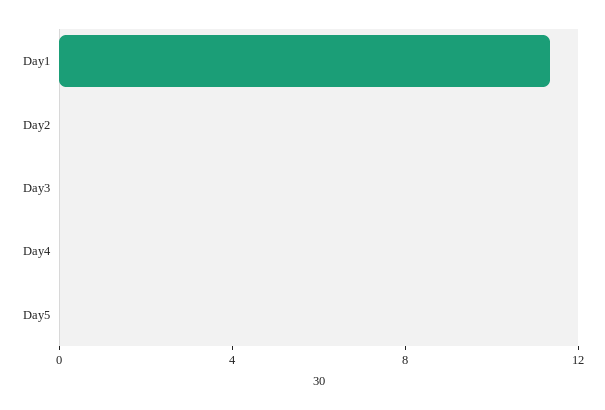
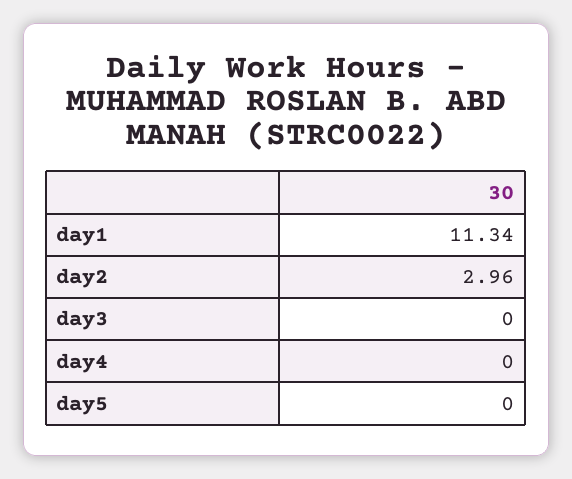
Day2: 0 -> 2.96

